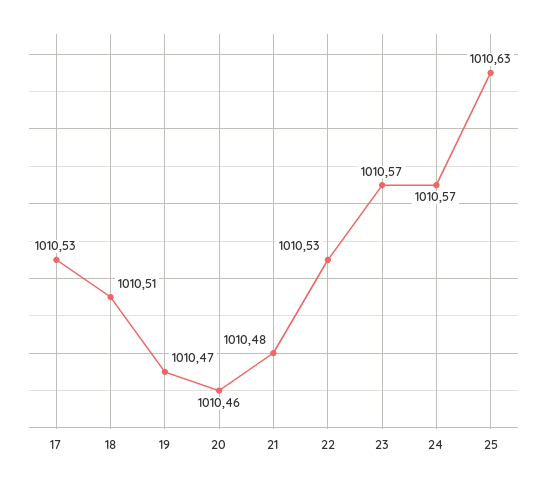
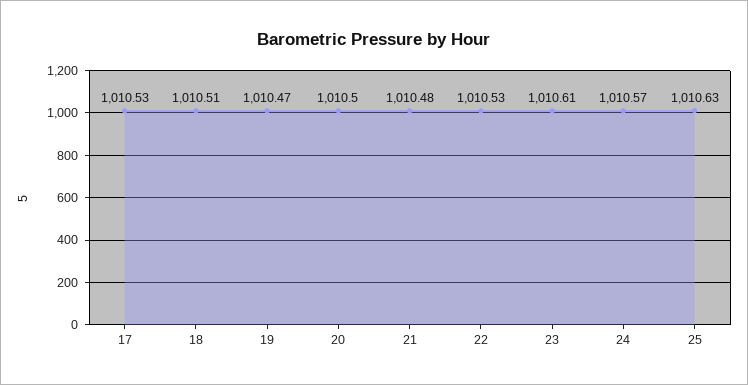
20: 1010.46 -> 1010.5
23: 1010.57 -> 1010.61

